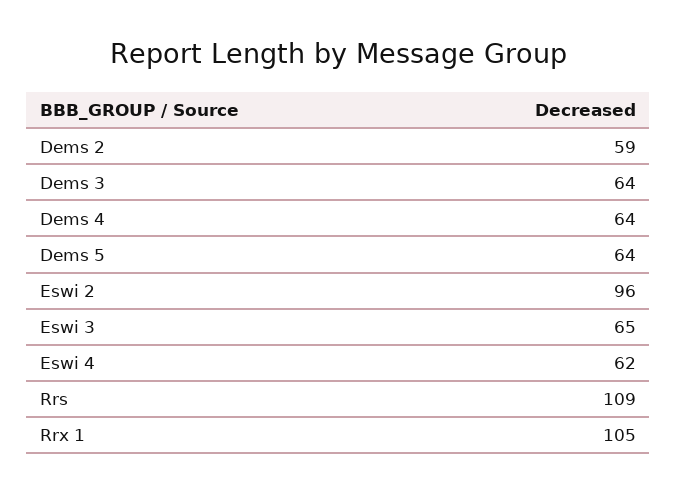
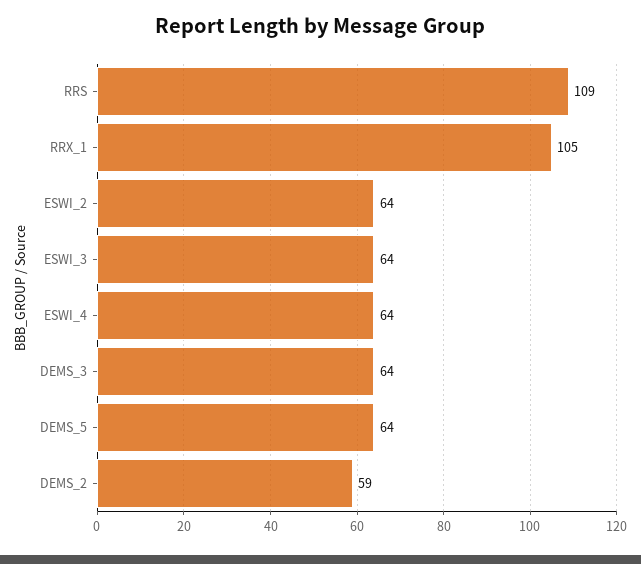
Dems 4: 64 -> none
Eswi 2: 96 -> 64
Eswi 3: 65 -> 64
Eswi 4: 62 -> 64

